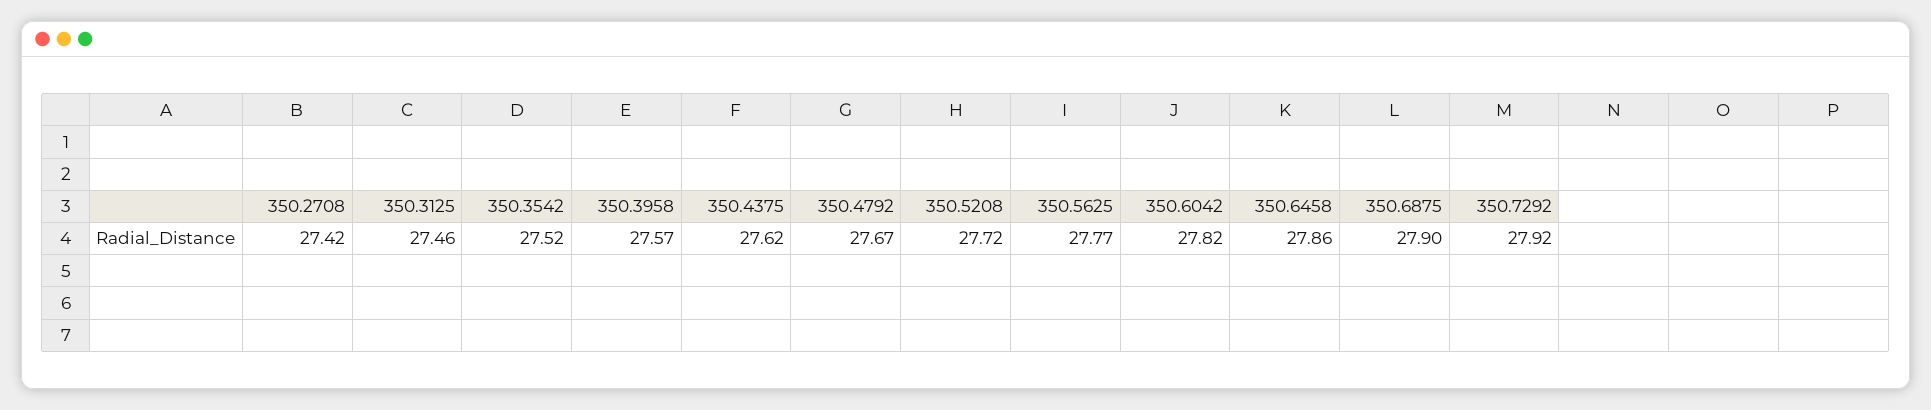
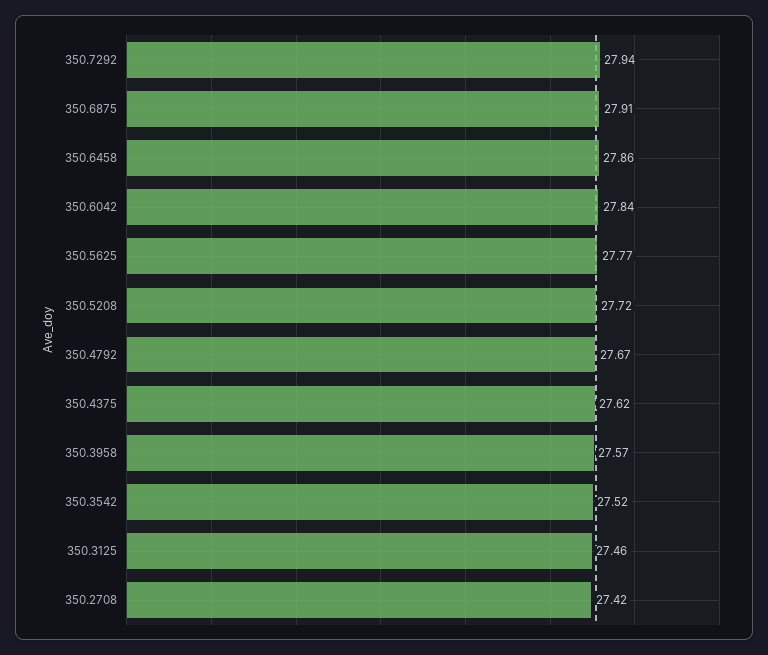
350.6042: 27.82 -> 27.84
350.6875: 27.9 -> 27.91
350.7292: 27.92 -> 27.94

